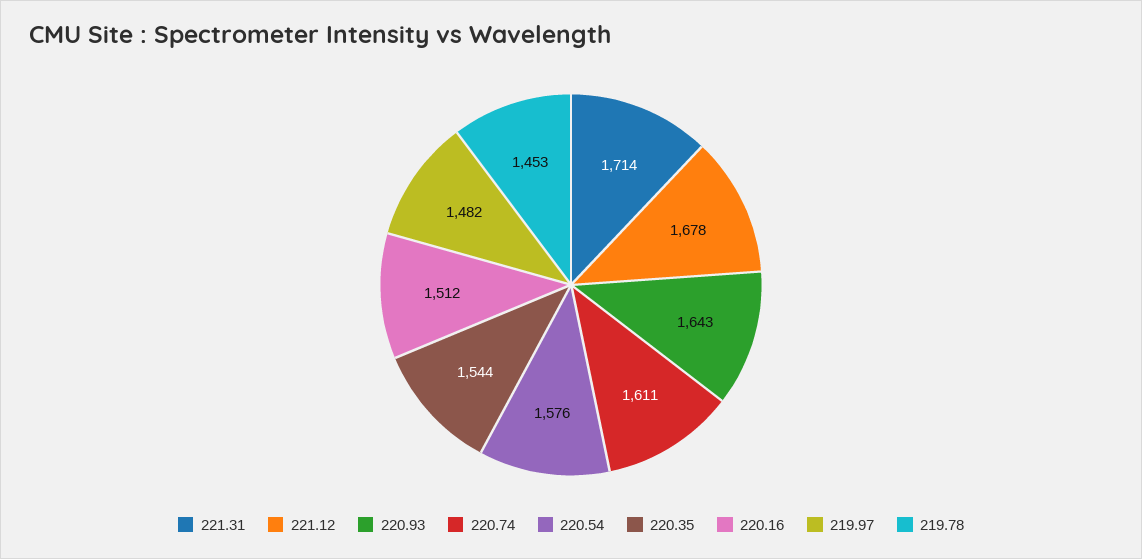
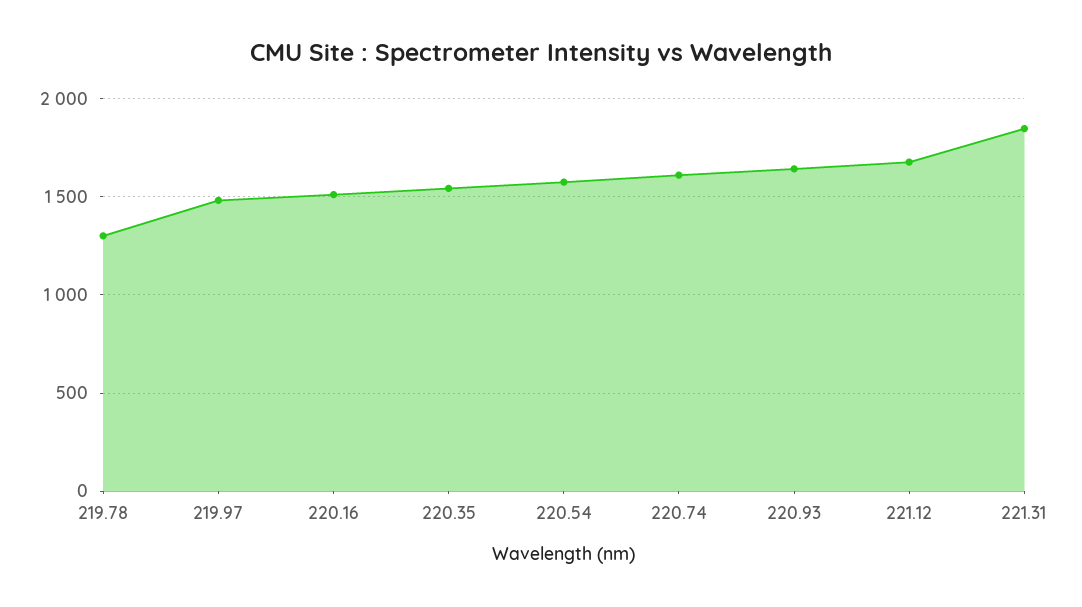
221.31: 1714 -> 1850
219.78: 1453 -> 1300

